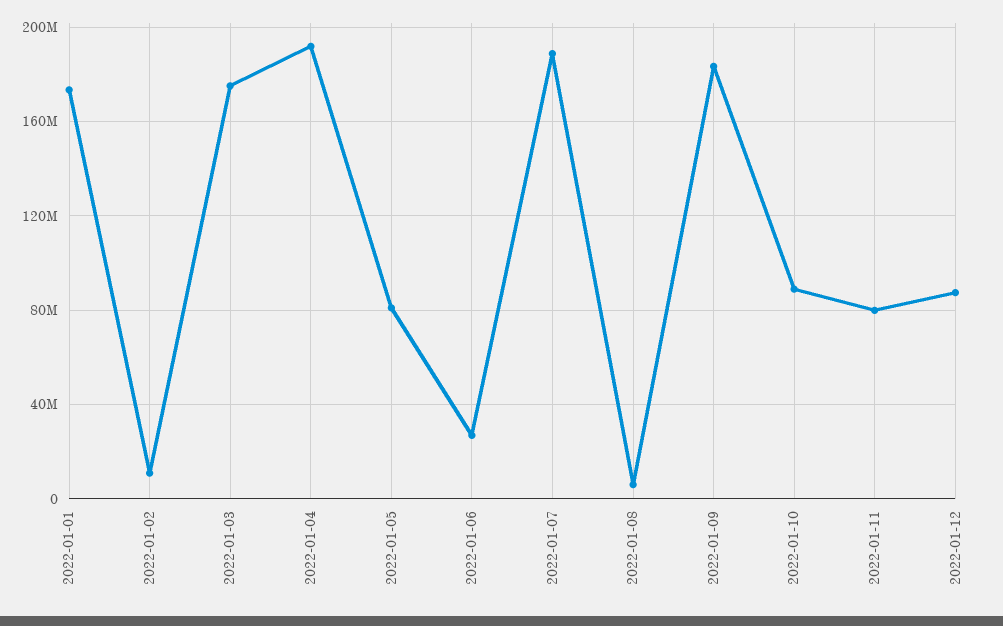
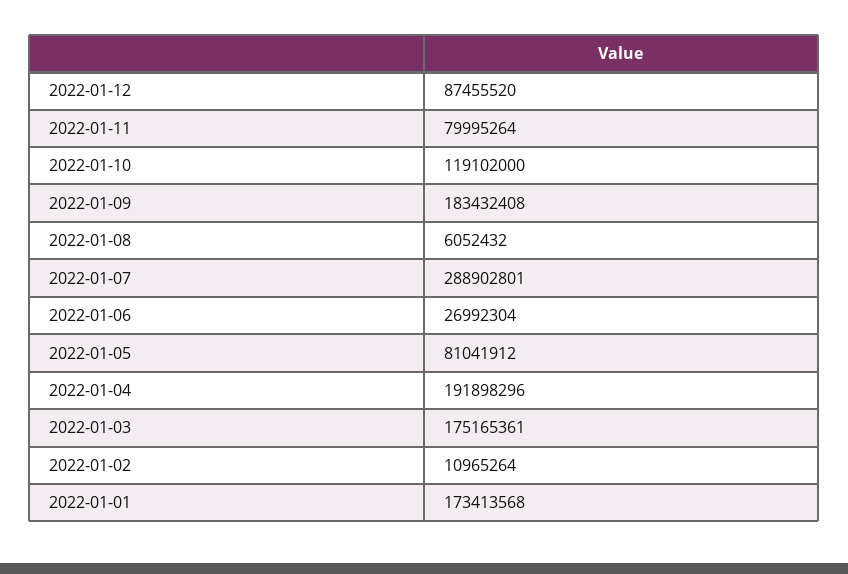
2022-01-07: 190000000 -> 288902801
2022-01-10: 90000000 -> 119102000

